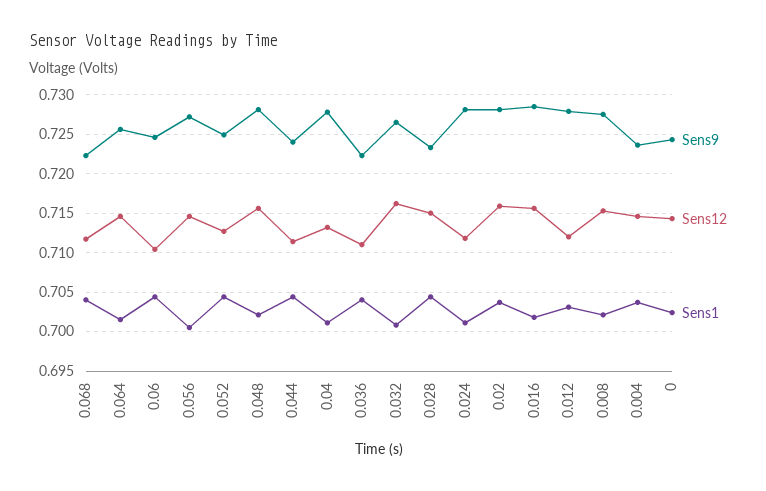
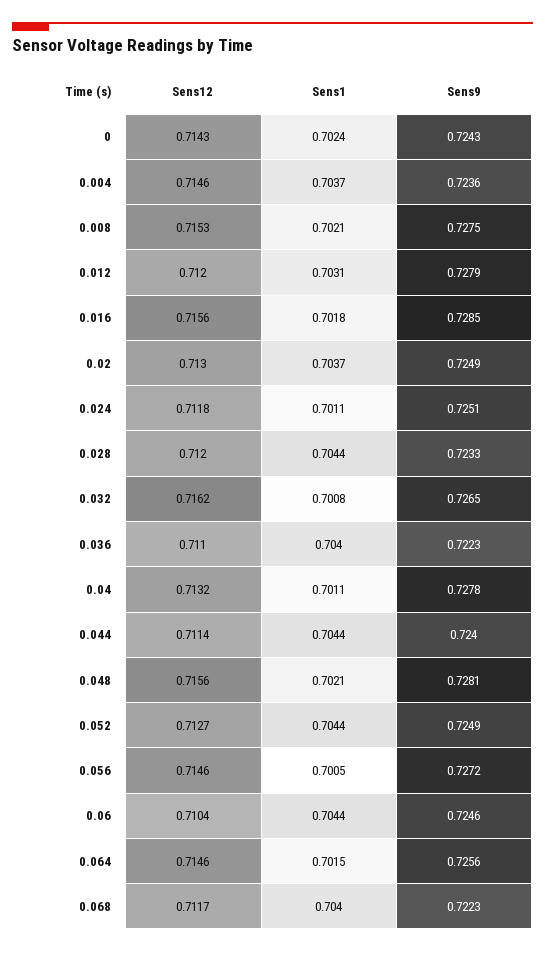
Sens12, 0.028: 0.715 -> 0.712
Sens9, 0.024: 0.728 -> 0.7251
Sens9, 0.02: 0.728 -> 0.7249
Sens12, 0.02: 0.716 -> 0.713

